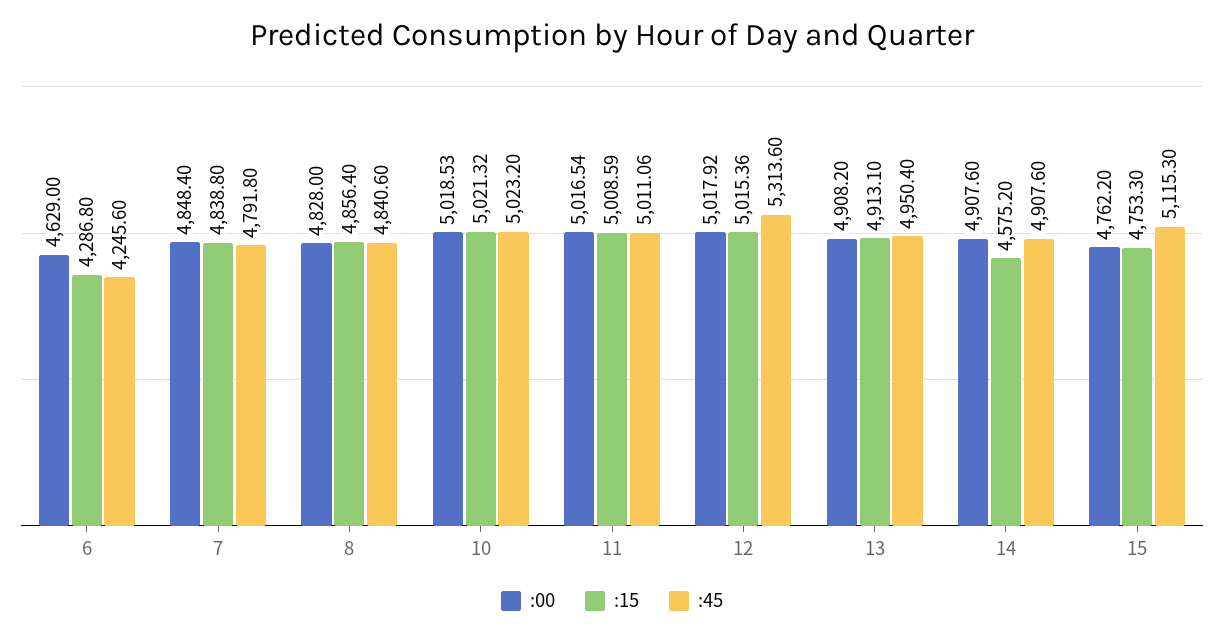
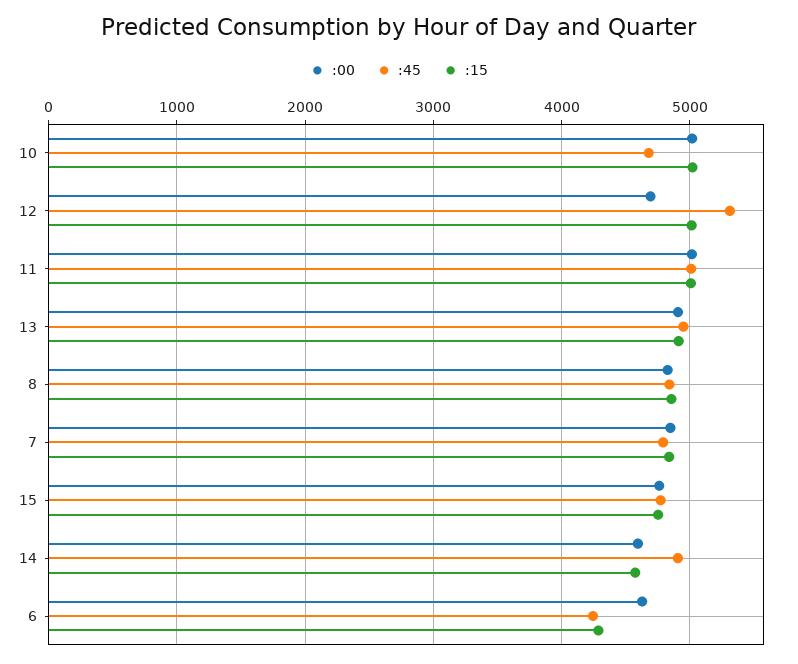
:45, 10: 5023.2 -> 4700
:00, 12: 5017.92 -> 4700
:00, 14: 4907.6 -> 4600
:45, 15: 5115.3 -> 4800

